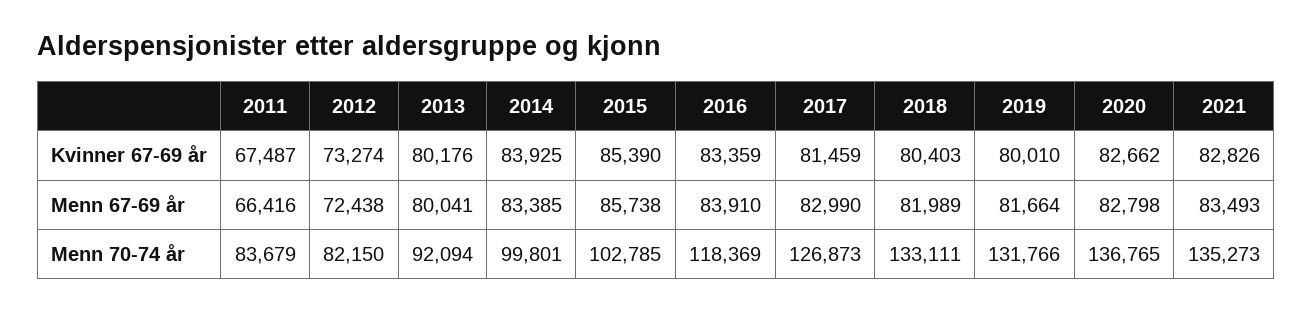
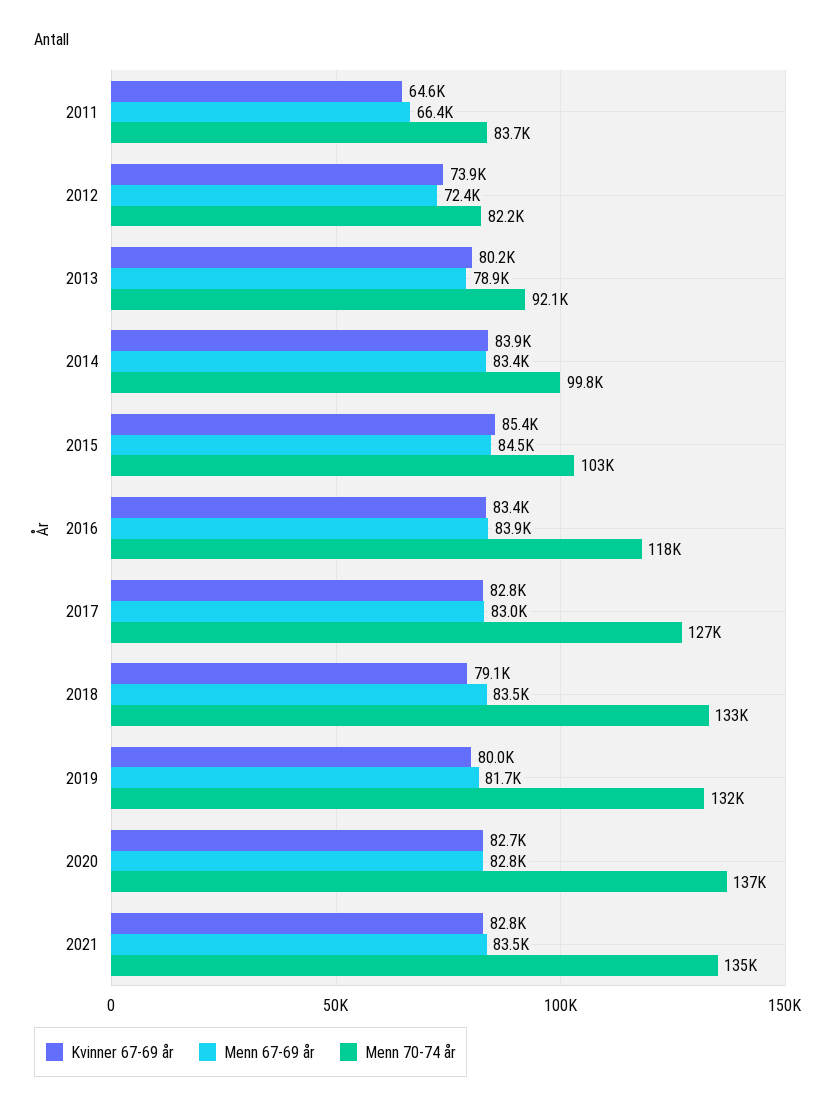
Kvinner 67-69 år, 2011: 67487 -> 64600
Kvinner 67-69 år, 2012: 73274 -> 73900
Kvinner 67-69 år, 2017: 81459 -> 82800
Kvinner 67-69 år, 2018: 80403 -> 79100
Menn 67-69 år, 2013: 80041 -> 78900
Menn 67-69 år, 2015: 85738 -> 84500
Menn 67-69 år, 2018: 81989 -> 83500

